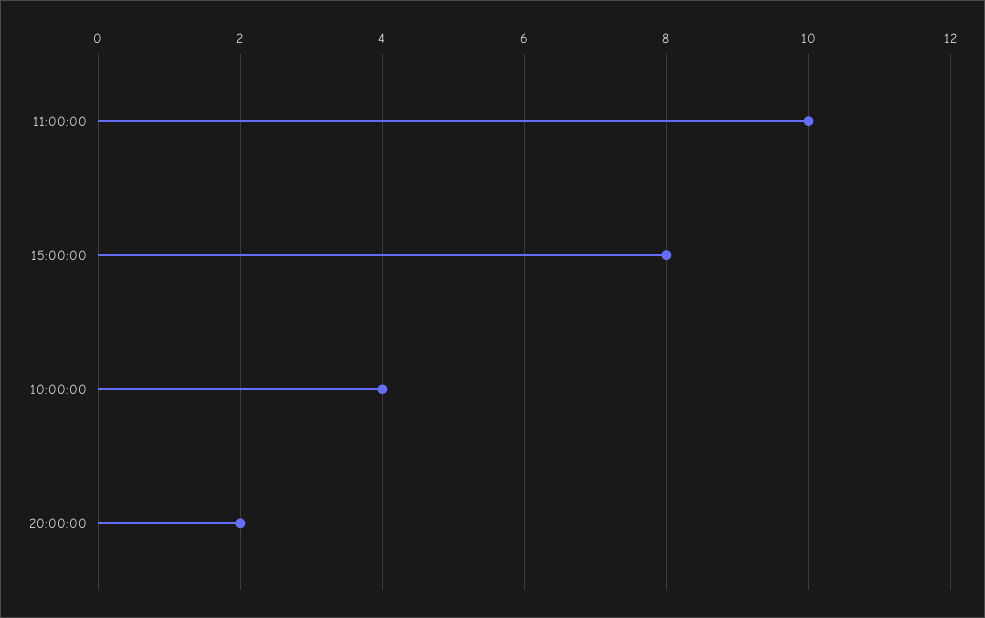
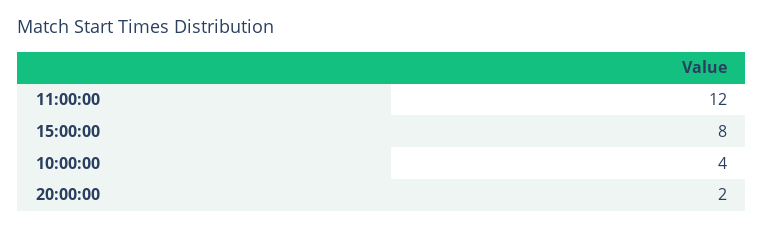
11:00:00: 10 -> 12

